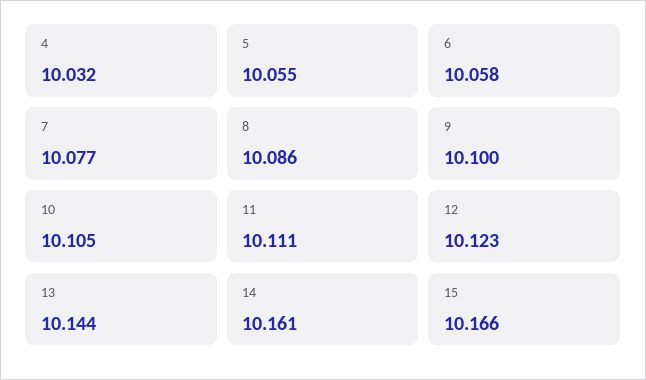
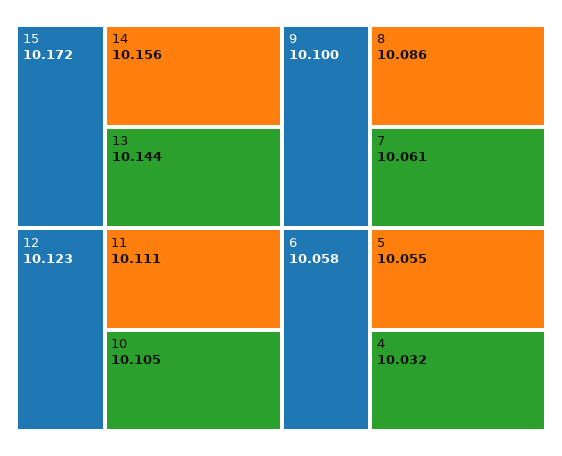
7: 10.077 -> 10.061
14: 10.161 -> 10.156
15: 10.166 -> 10.172

